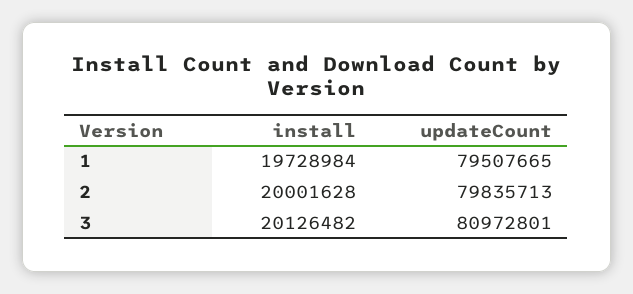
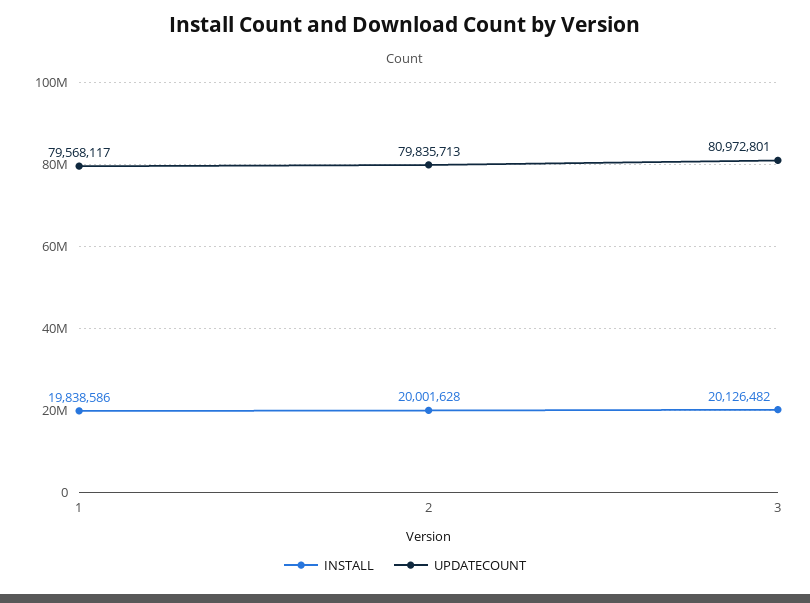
install, 1: 19728984 -> 19838586
updateCount, 1: 79507665 -> 79568117

